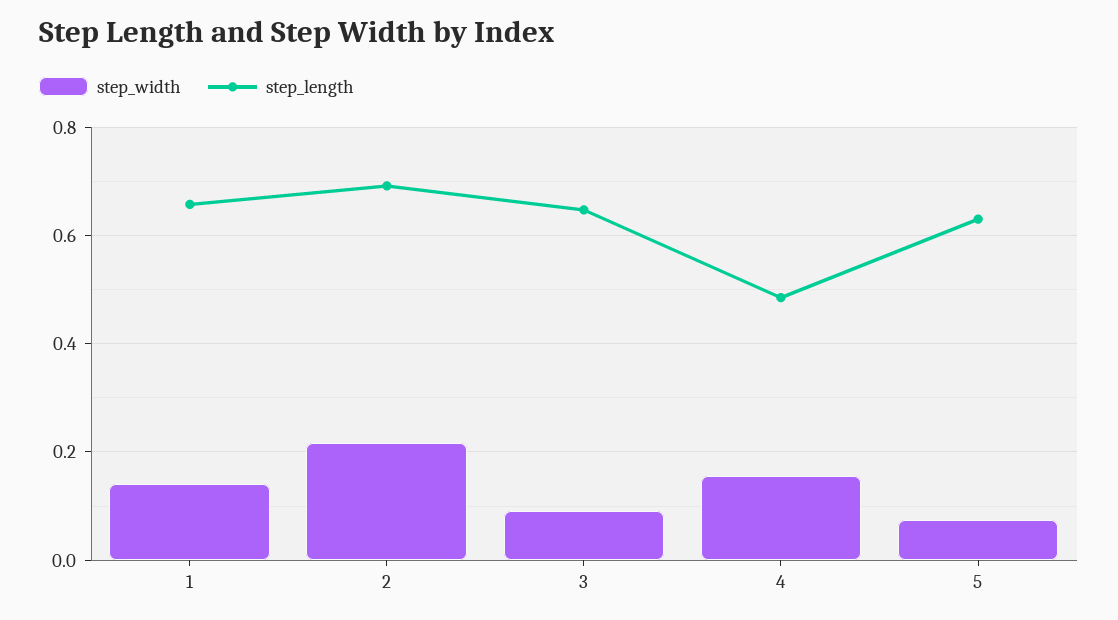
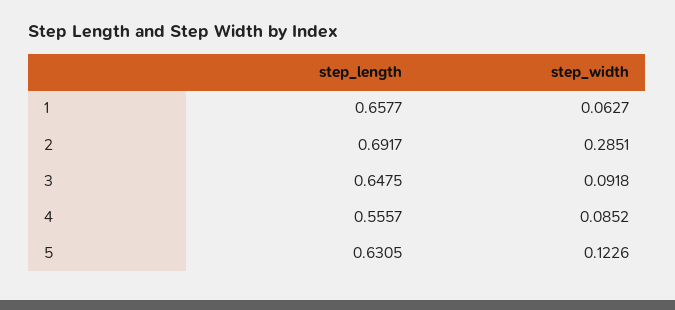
step_width, 1: 0.14 -> 0.0627
step_width, 2: 0.22 -> 0.2851
step_width, 4: 0.16 -> 0.0852
step_length, 4: 0.48 -> 0.5557
step_width, 5: 0.08 -> 0.1226

